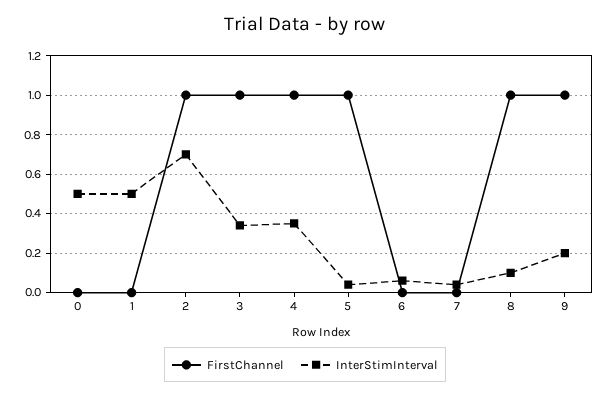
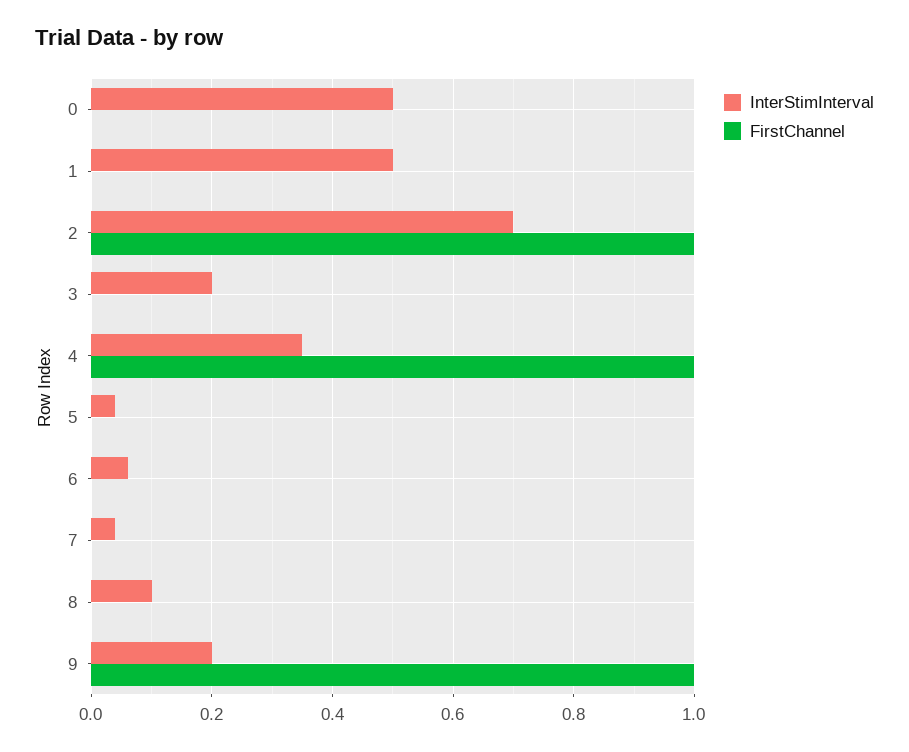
FirstChannel, 3: 1 -> 0
InterStimInterval, 3: 0.35 -> 0.2
FirstChannel, 5: 1 -> 0
FirstChannel, 8: 1 -> 0

